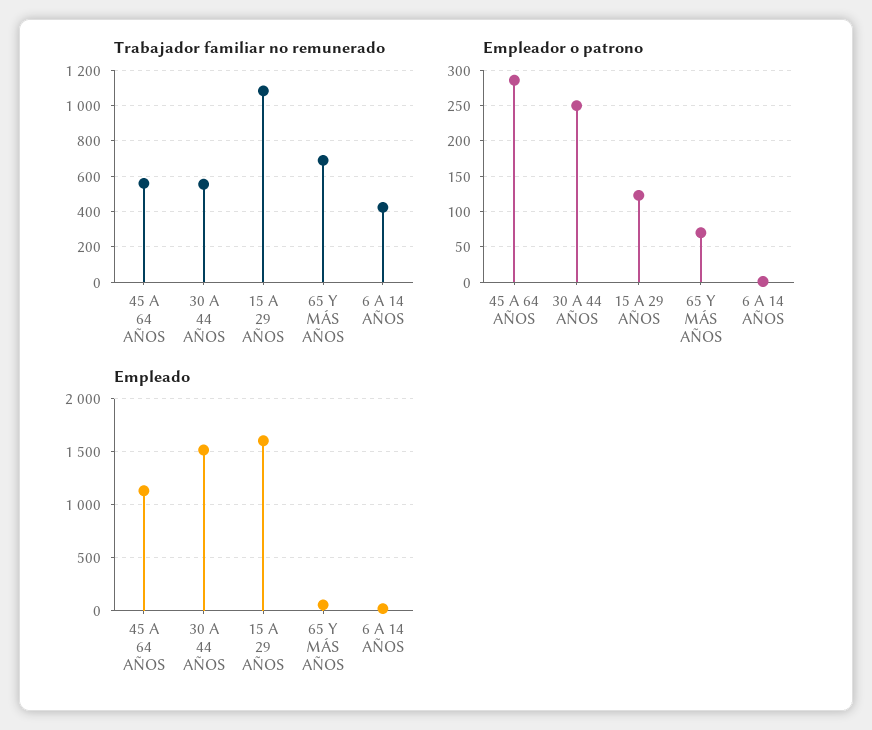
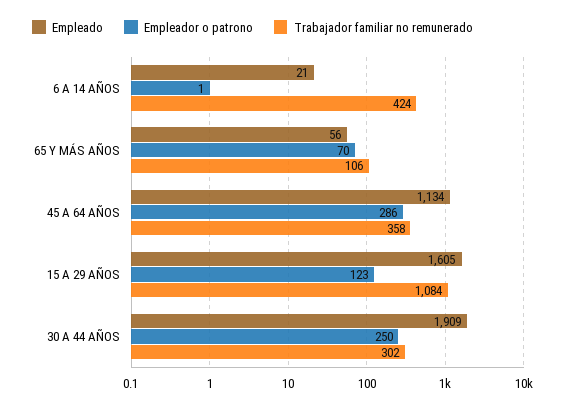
Trabajador familiar no remunerado, 45 A 64 AÑOS: 550 -> 358
Trabajador familiar no remunerado, 30 A 44 AÑOS: 550 -> 302
Trabajador familiar no remunerado, 65 Y MÁS AÑOS: 700 -> 106
Empleado, 30 A 44 AÑOS: 1500 -> 1909

